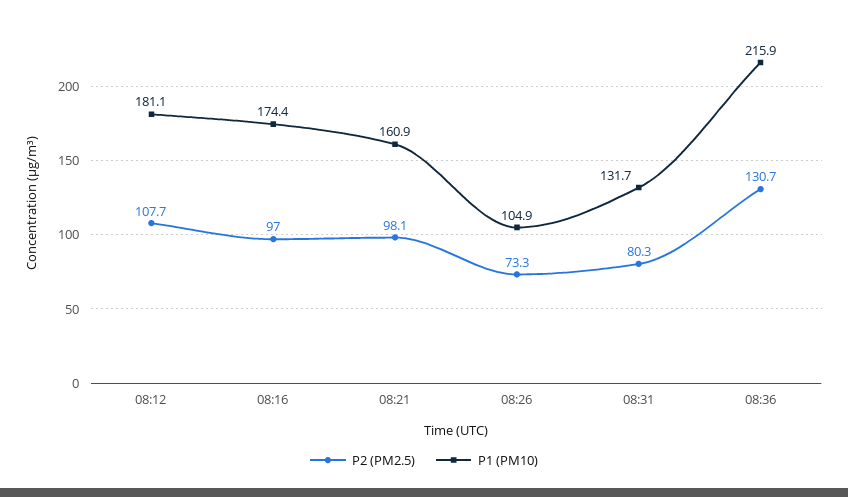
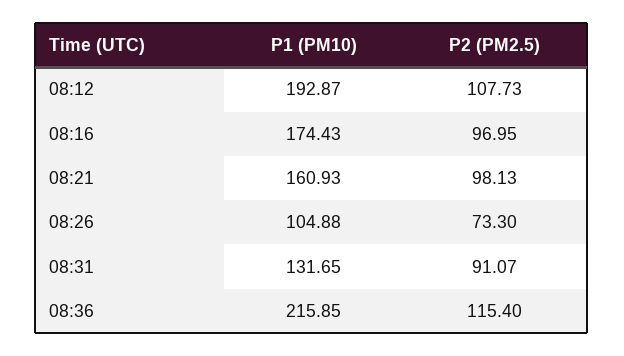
P1 (PM10), 08:12: 181.1 -> 192.87
P2 (PM2.5), 08:31: 80.3 -> 91.07
P2 (PM2.5), 08:36: 130.7 -> 115.4

